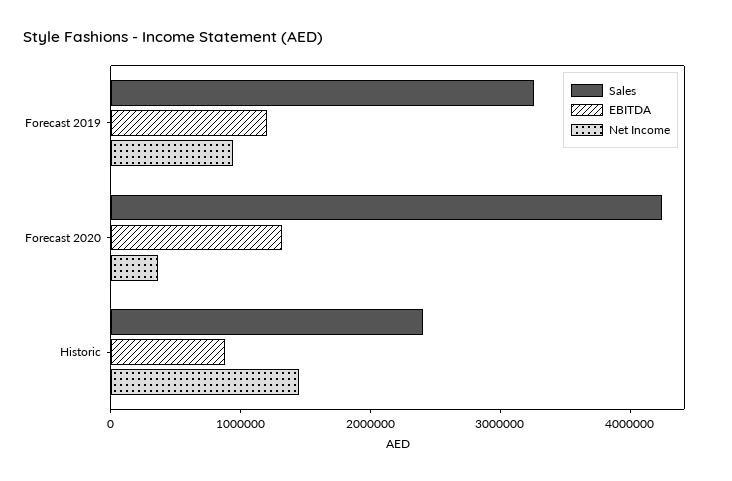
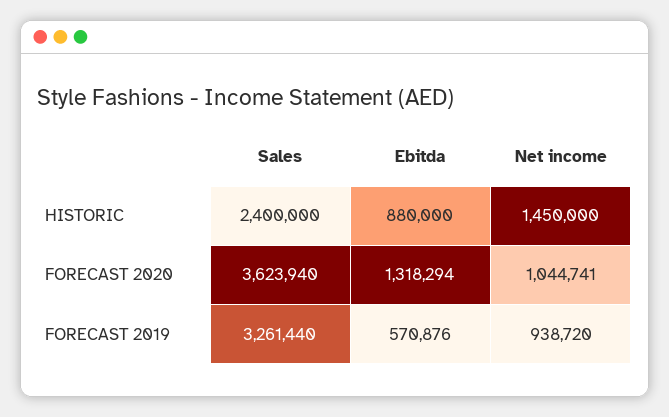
EBITDA, Forecast 2019: 1200000 -> 570876
Sales, Forecast 2020: 4200000 -> 3623940
Net Income, Forecast 2020: 400000 -> 1044741

